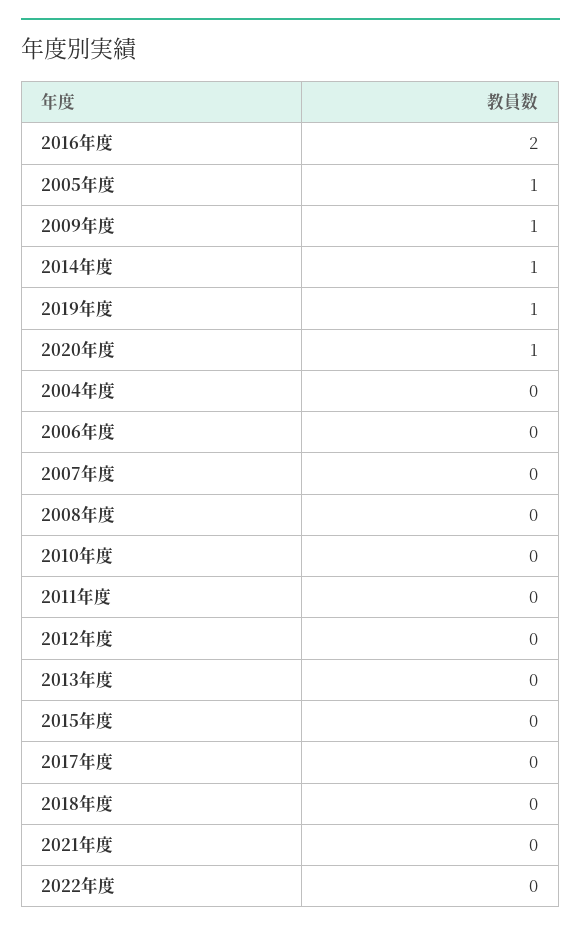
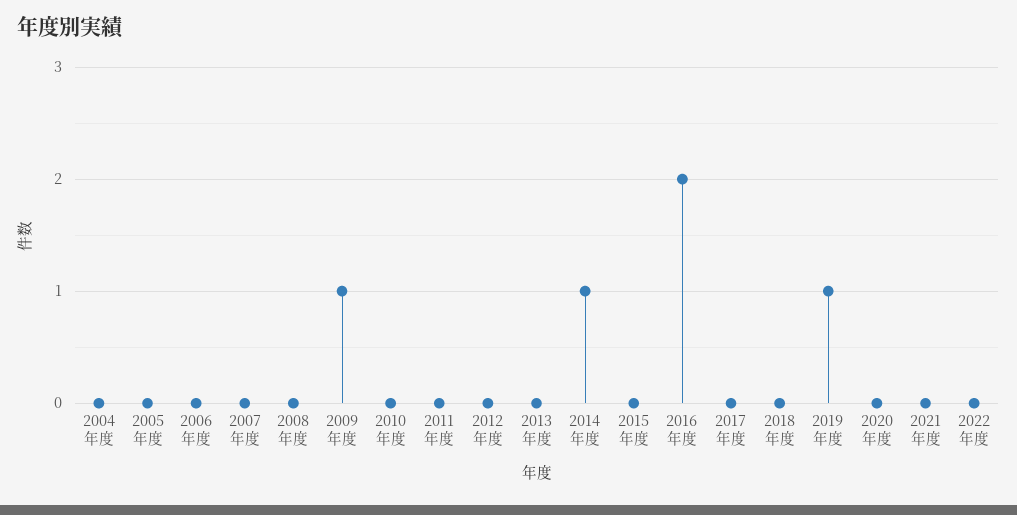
2005年度: 1 -> 0
2020年度: 1 -> 0

